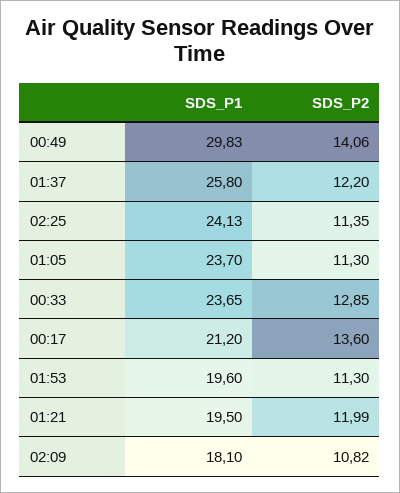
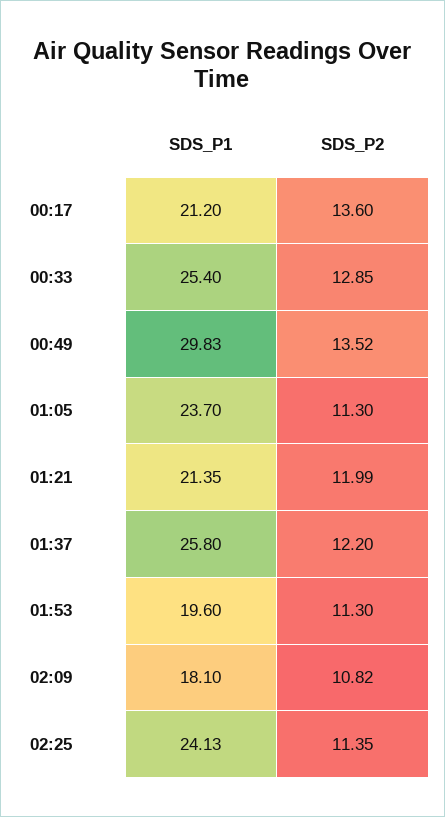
SDS_P2, 00:49: 14.06 -> 13.52
SDS_P1, 00:33: 23.65 -> 25.4
SDS_P1, 01:21: 19.5 -> 21.35

